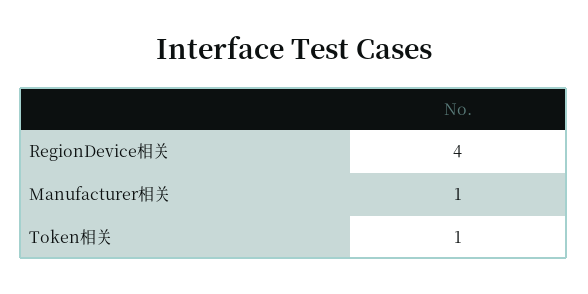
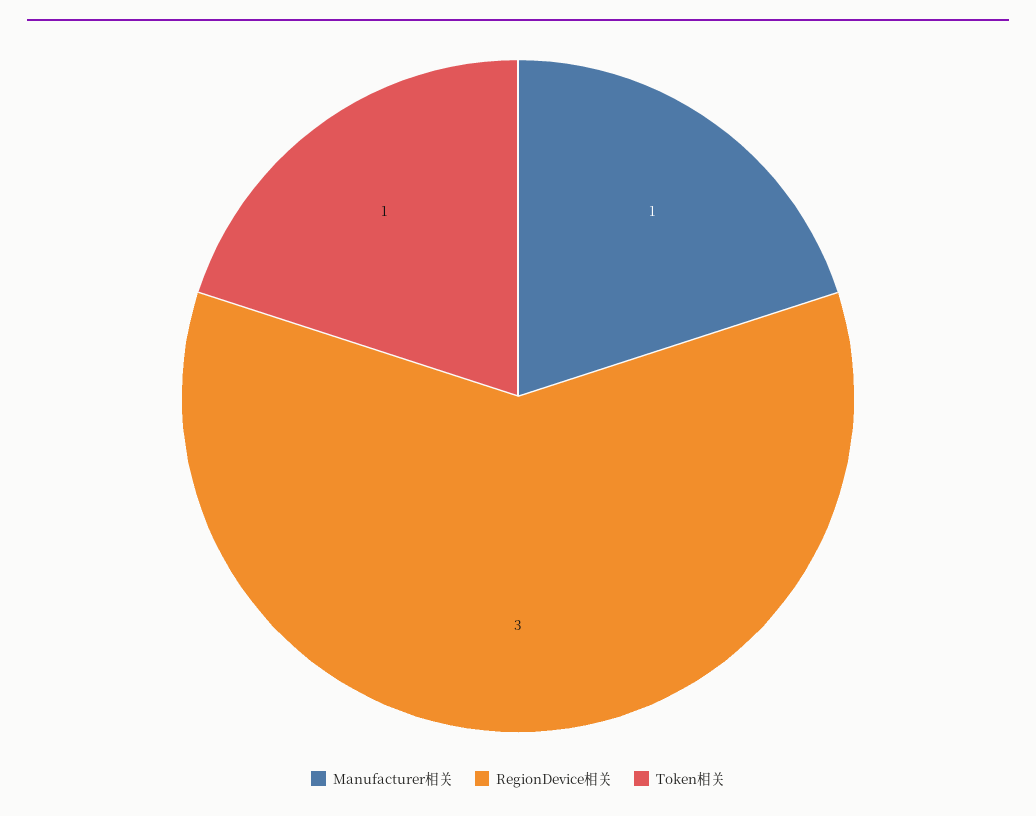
RegionDevice相关: 4 -> 3

